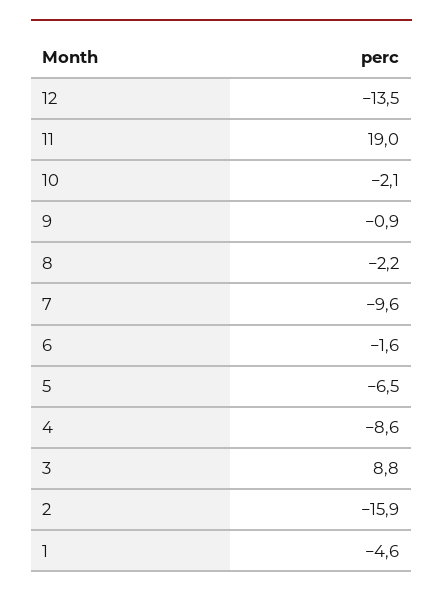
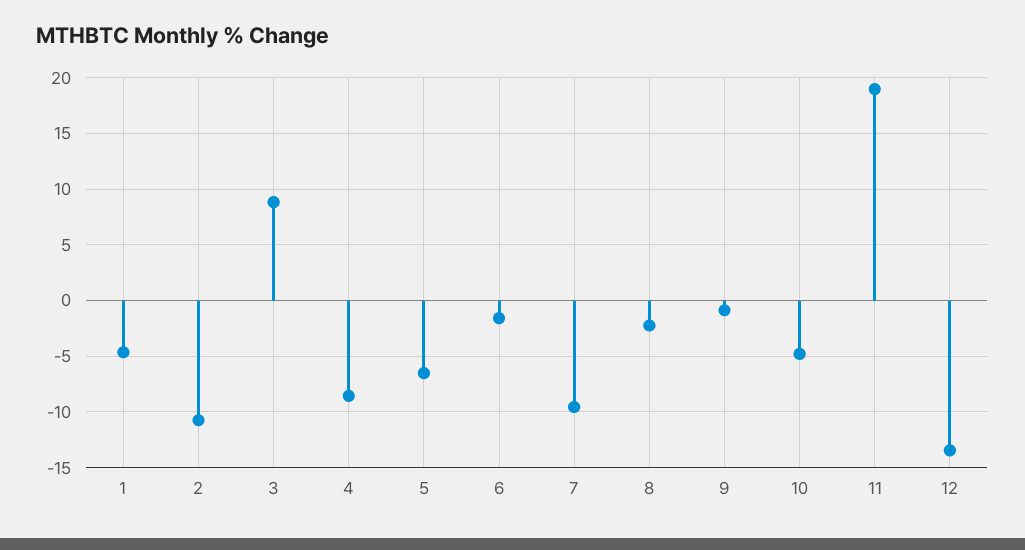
10: -2.1 -> -5
2: -15.9 -> -11

